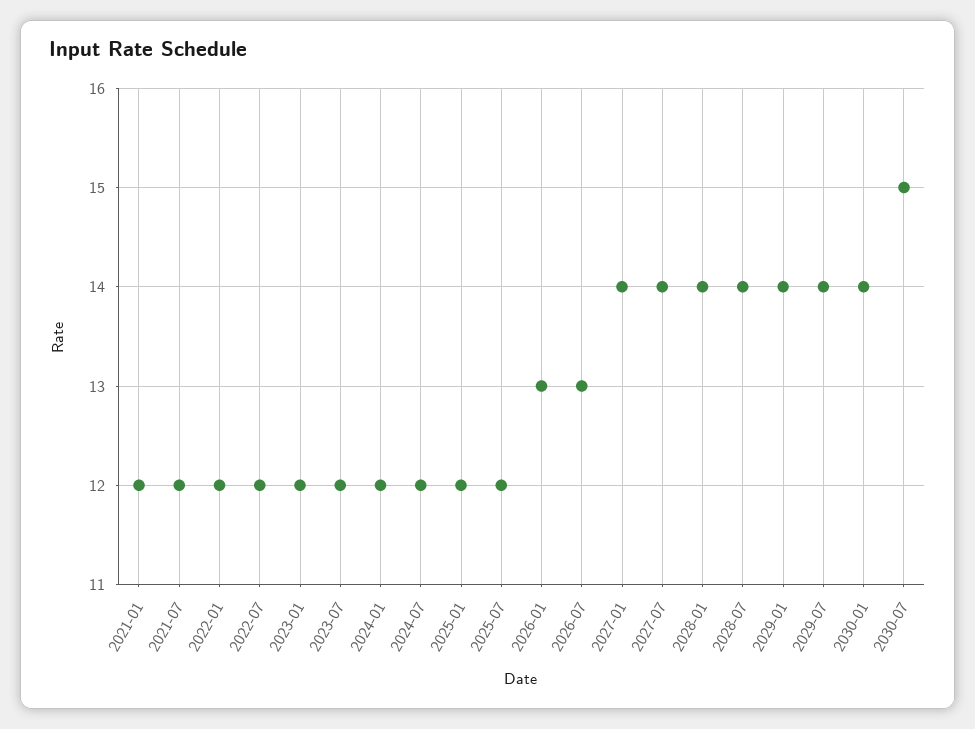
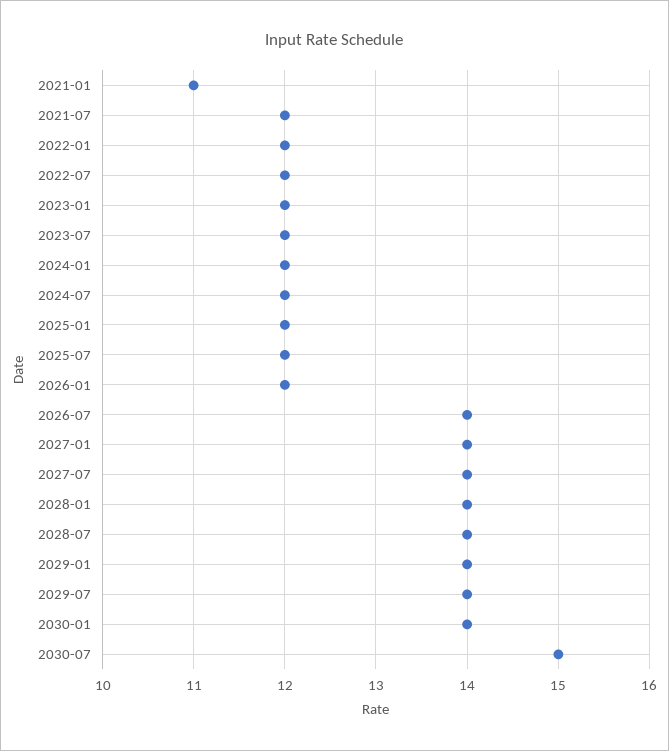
2021-01: 12 -> 11
2026-01: 13 -> 12
2026-07: 13 -> 14

